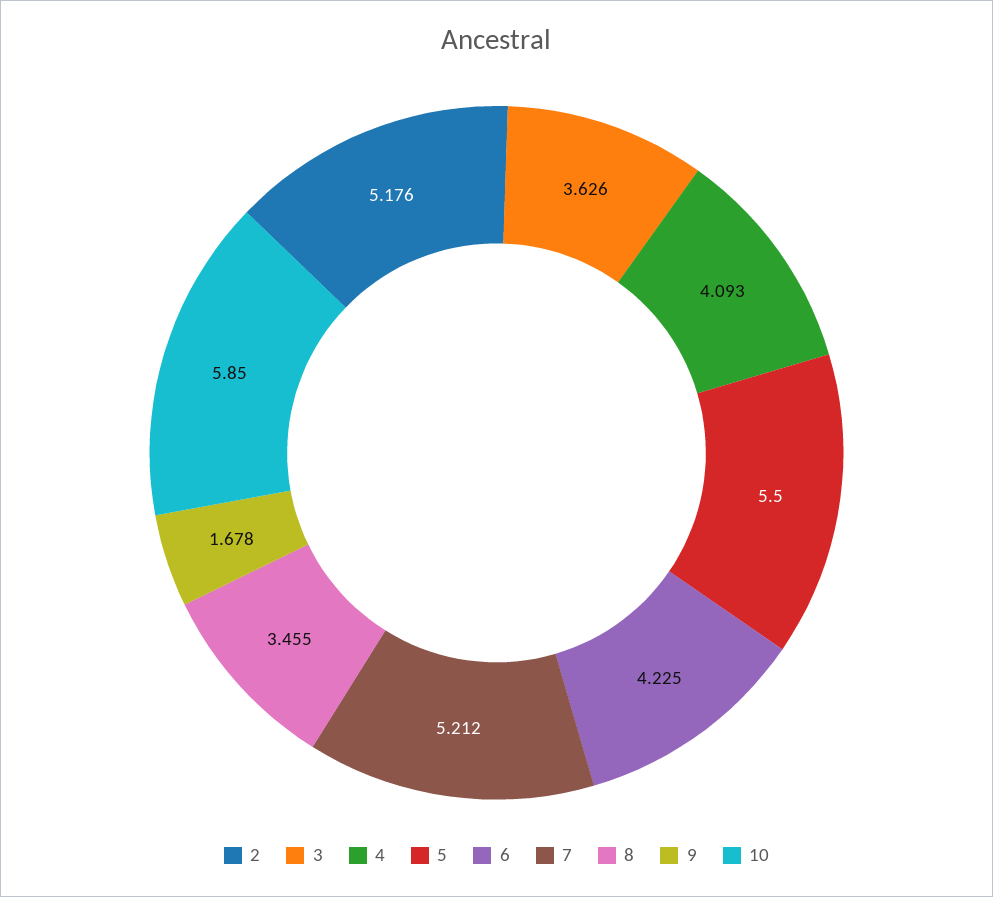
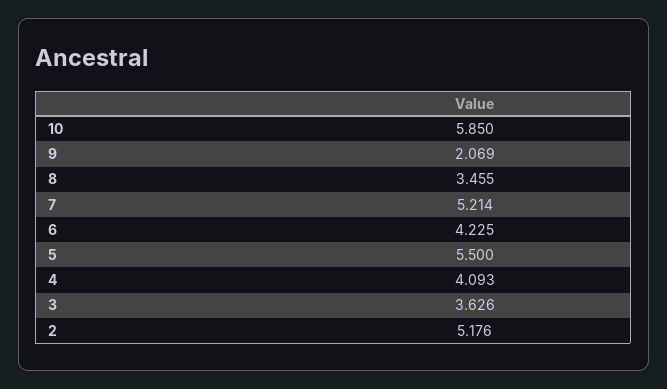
7: 5.212 -> 5.214
9: 1.678 -> 2.069

